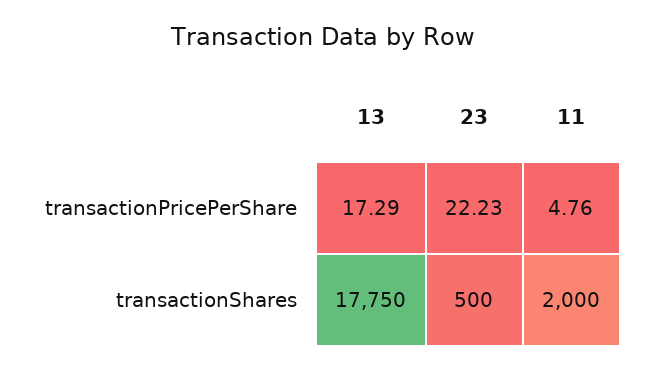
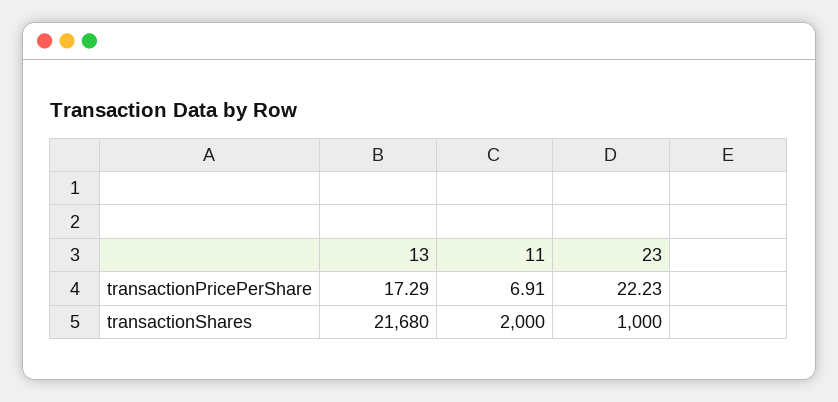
11, transactionPricePerShare: 4.76 -> 6.91
13, transactionShares: 17750 -> 21680
23, transactionShares: 500 -> 1000

